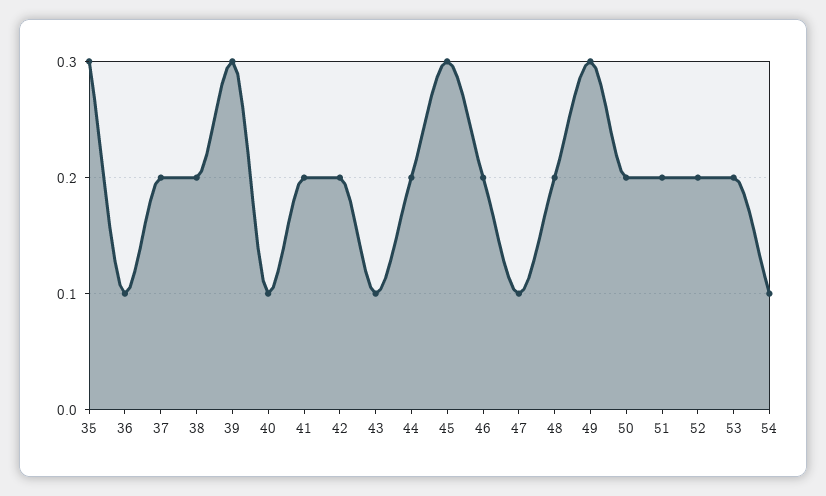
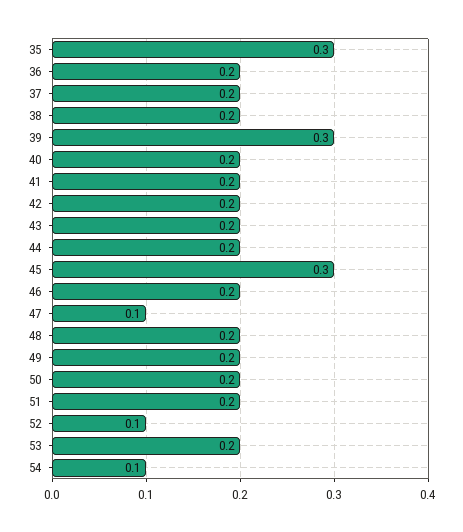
36: 0.1 -> 0.2
40: 0.1 -> 0.2
43: 0.1 -> 0.2
49: 0.3 -> 0.2
52: 0.2 -> 0.1

